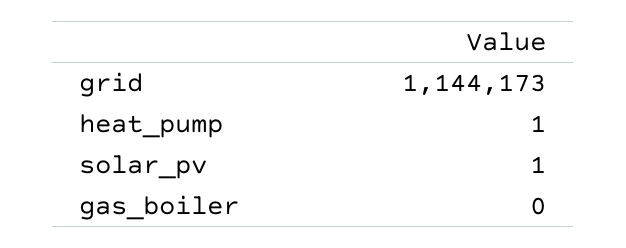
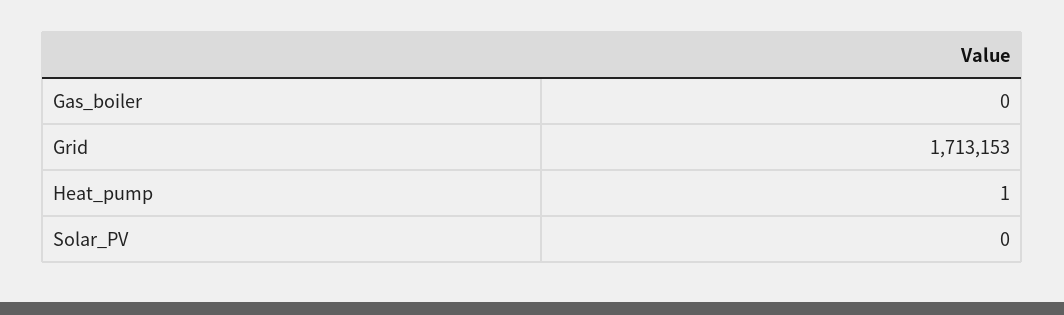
grid: 1144173 -> 1713153
solar_pv: 1 -> 0

